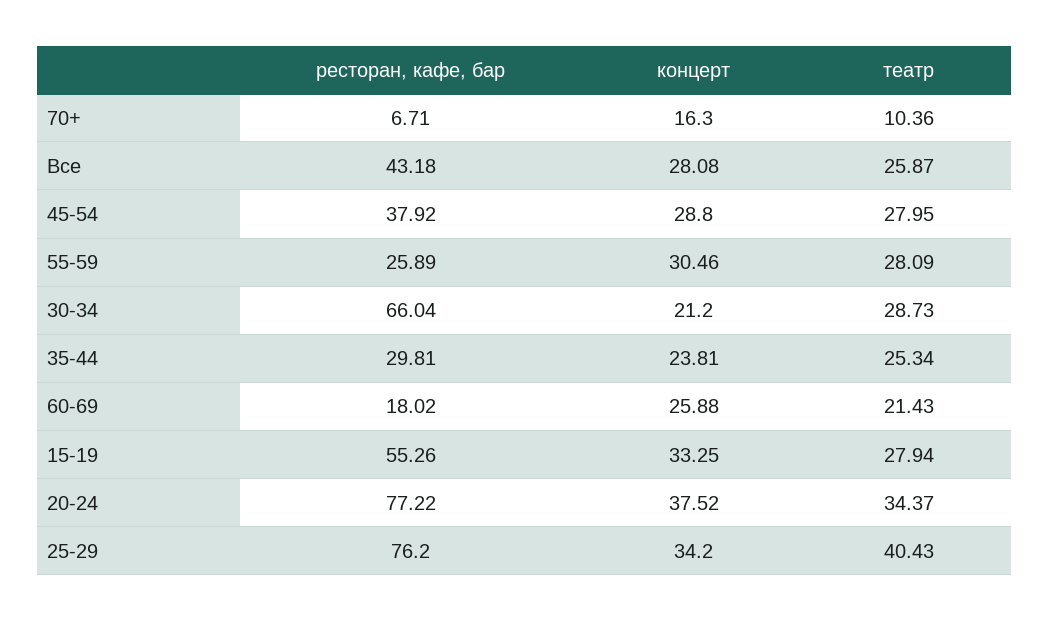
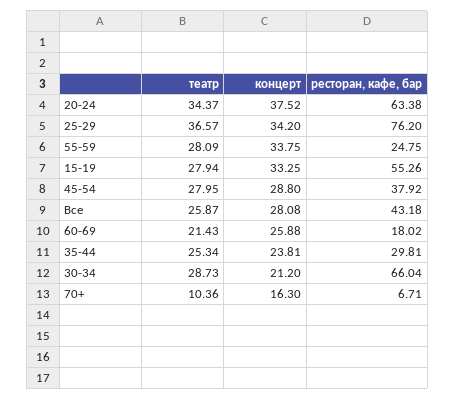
ресторан, кафе, бар, 55-59: 25.89 -> 24.75
концерт, 55-59: 30.46 -> 33.75
ресторан, кафе, бар, 20-24: 77.22 -> 63.38
театр, 25-29: 40.43 -> 36.57

